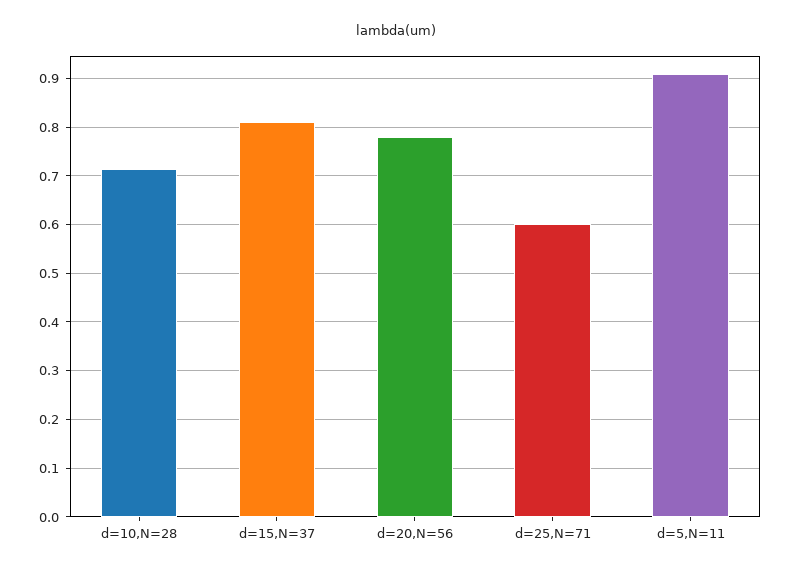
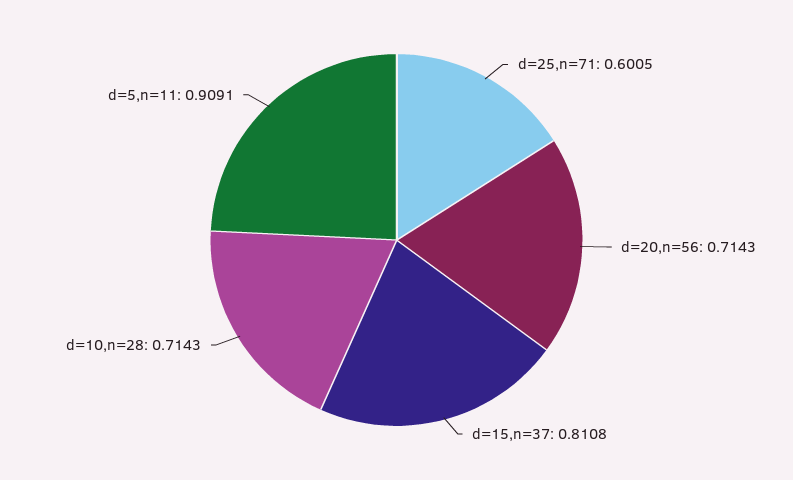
d=20,N=56: 0.78 -> 0.7143

